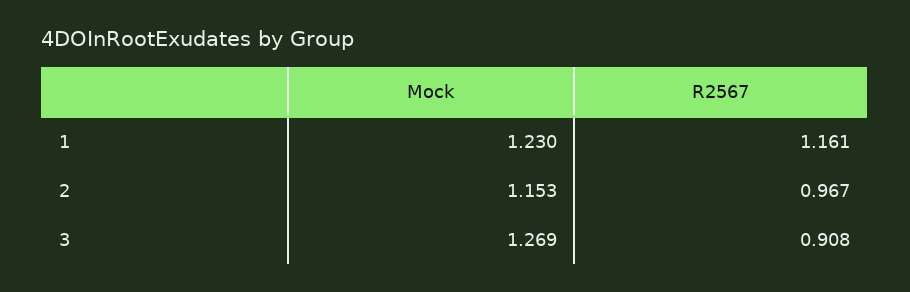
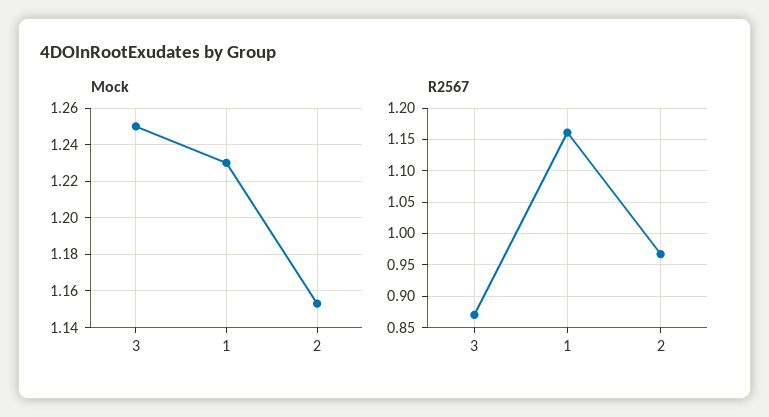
Mock, 3: 1.269 -> 1.25
R2567, 3: 0.908 -> 0.87

